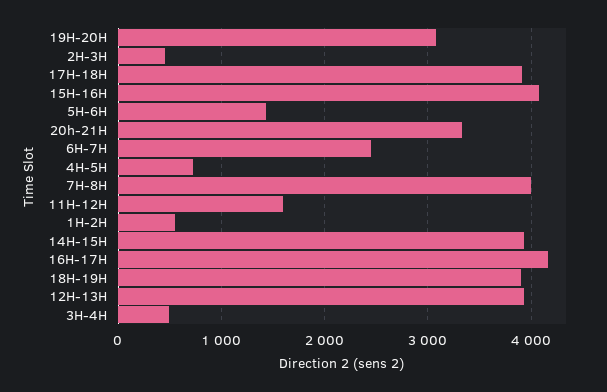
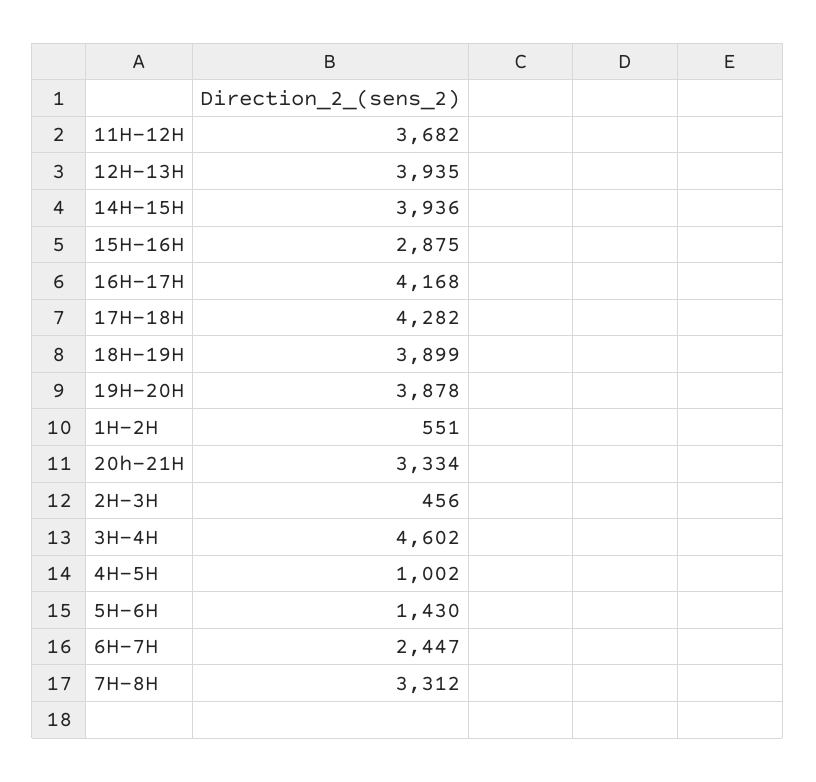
19H-20H: 3100 -> 3878
17H-18H: 3900 -> 4282
15H-16H: 4100 -> 2875
4H-5H: 700 -> 1002
7H-8H: 4000 -> 3312
11H-12H: 1600 -> 3682
3H-4H: 500 -> 4602

